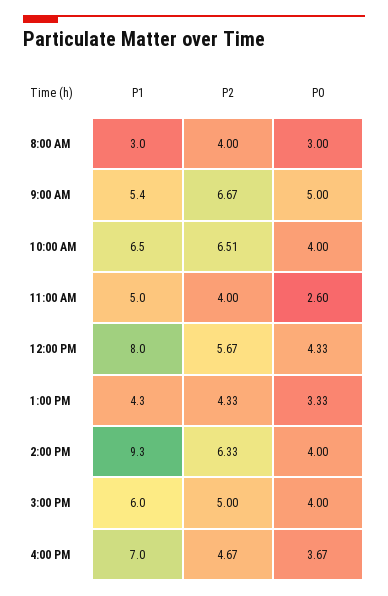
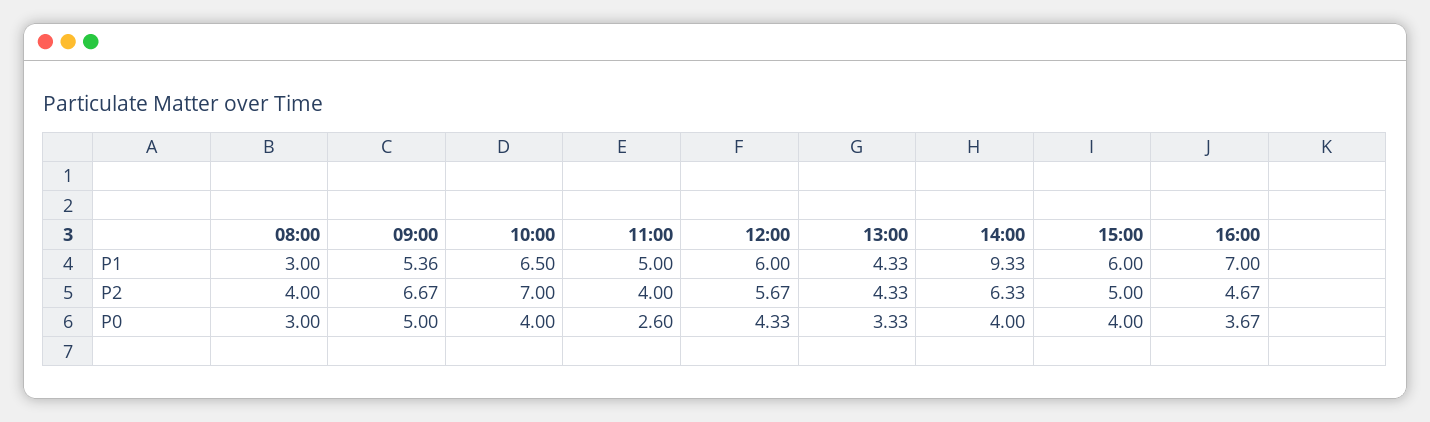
P2, 10:00 AM: 6.51 -> 7
P1, 12:00 PM: 8 -> 6

